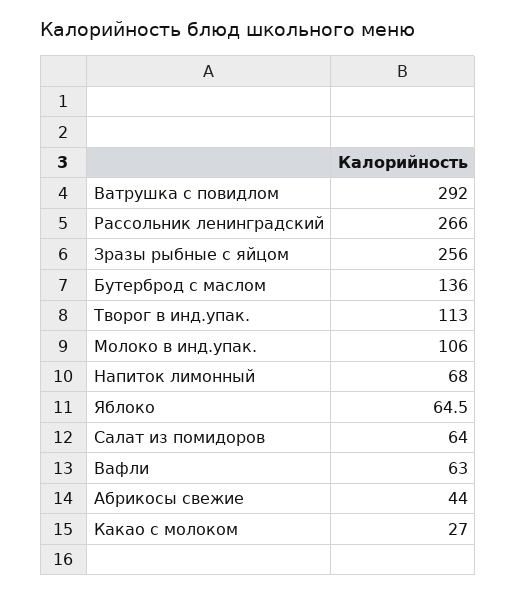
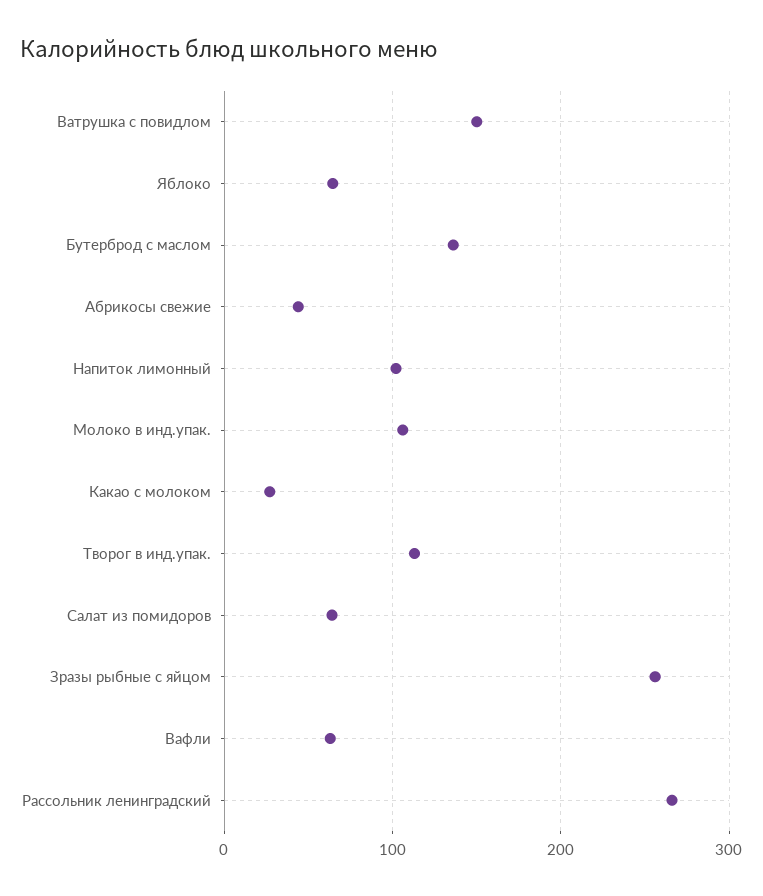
Ватрушка с повидлом: 292 -> 150
Напиток лимонный: 68 -> 100

